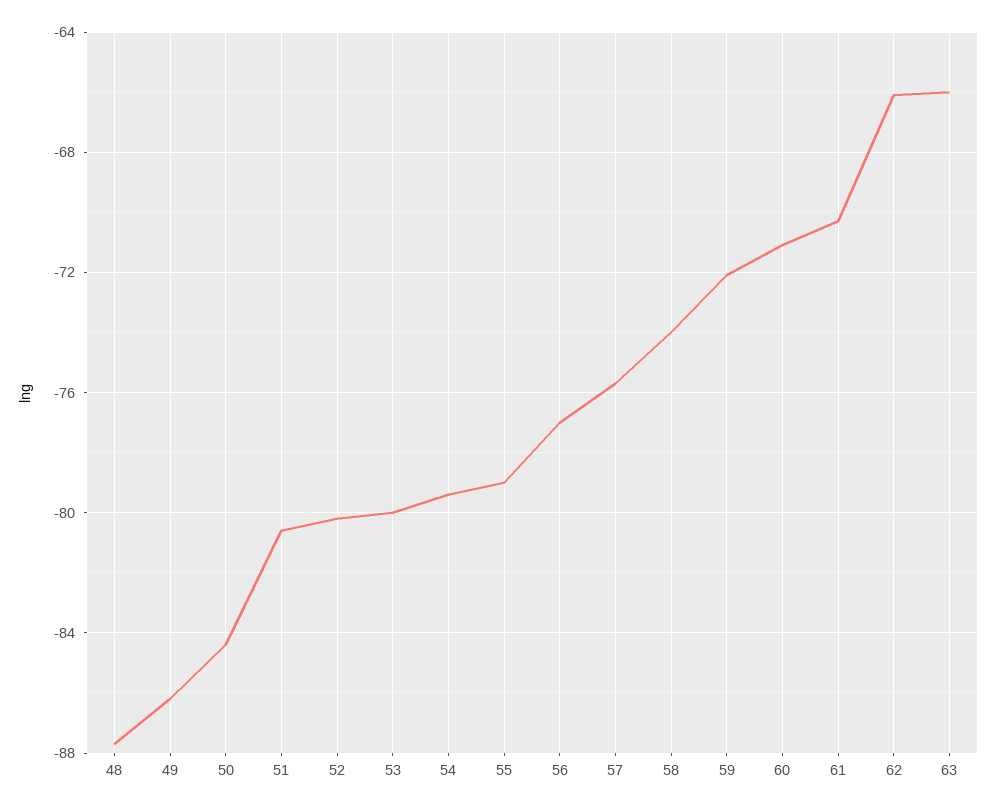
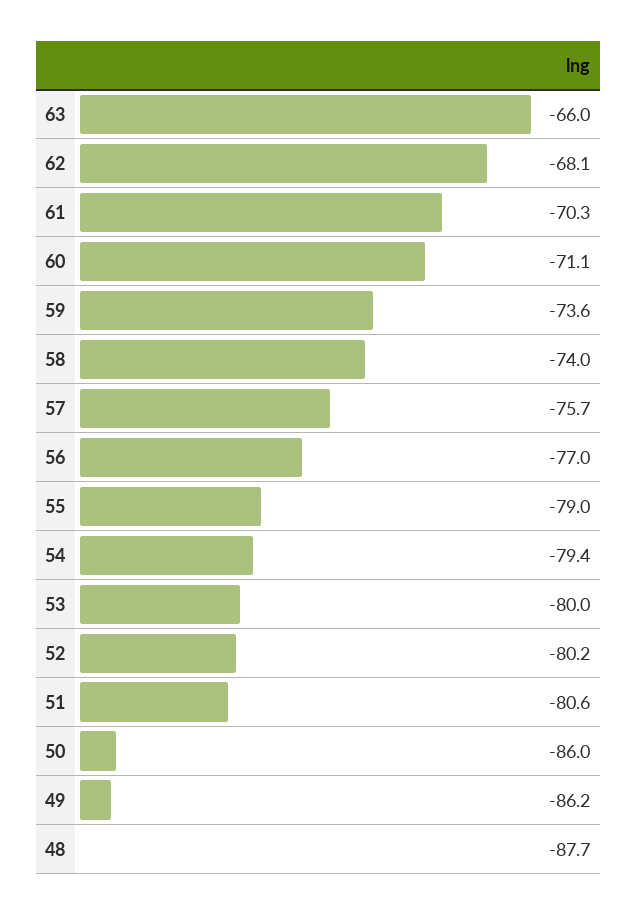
50: -84.5 -> -86
59: -72 -> -73.6
62: -66 -> -68.1

